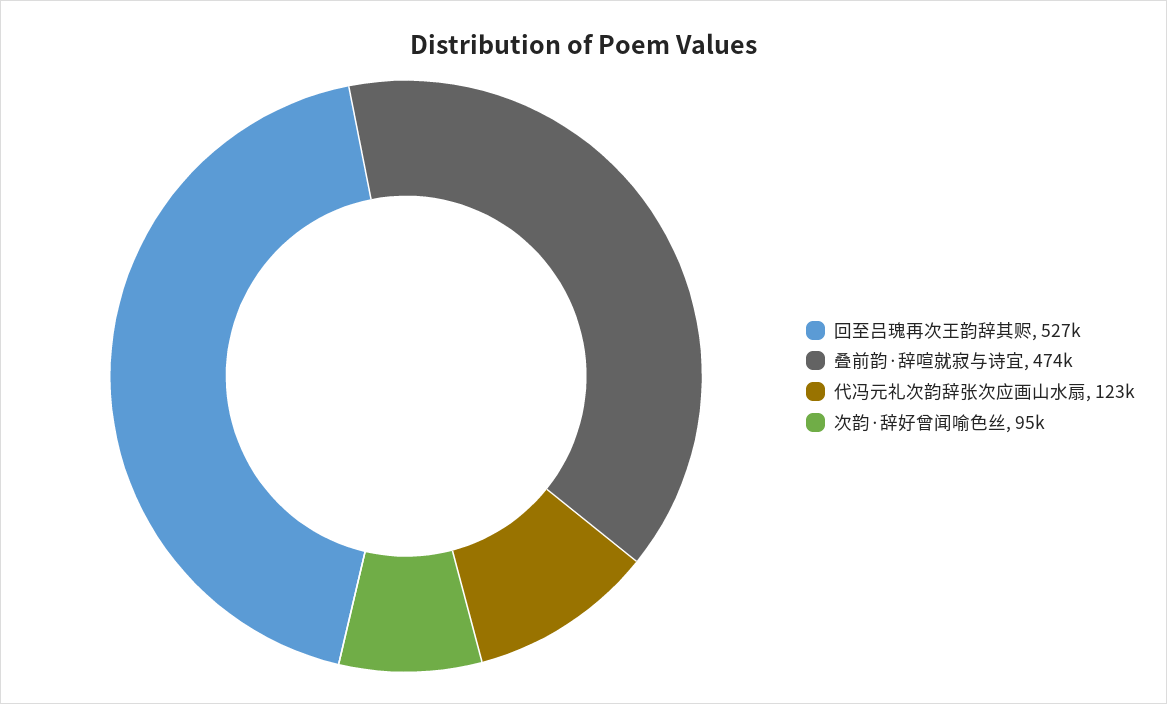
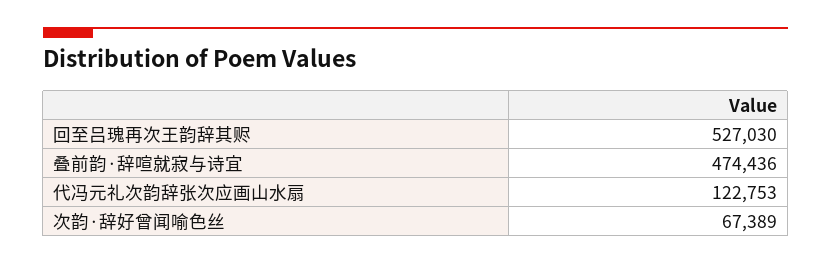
次韵·辞好曾闻喻色丝: 95000 -> 67389

